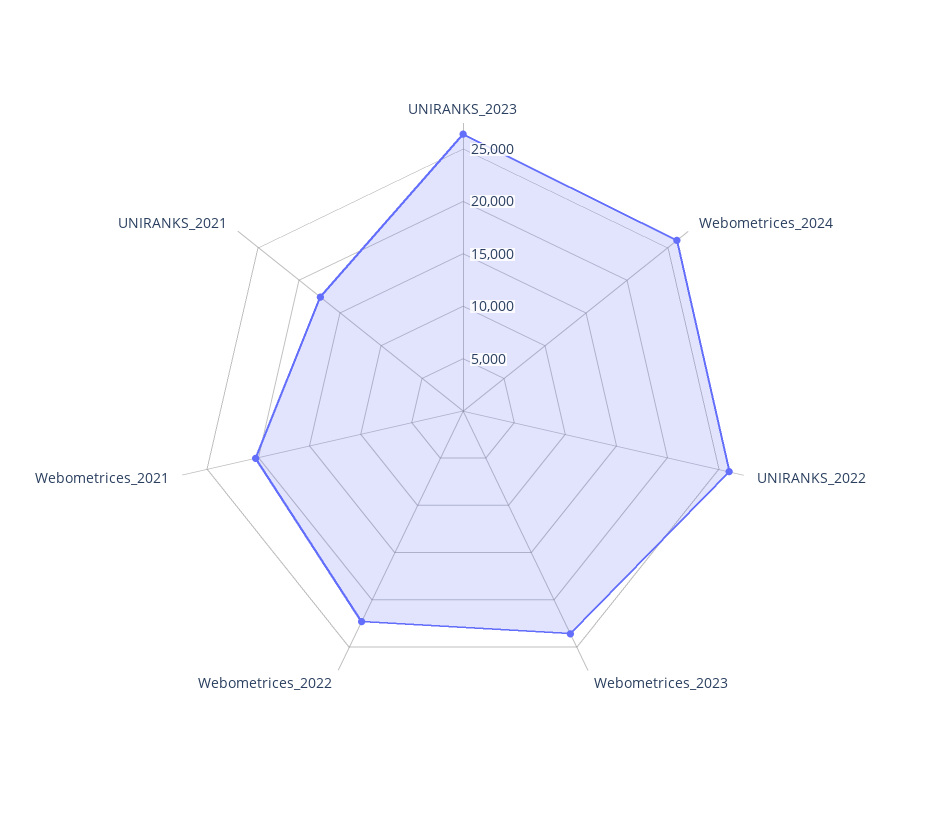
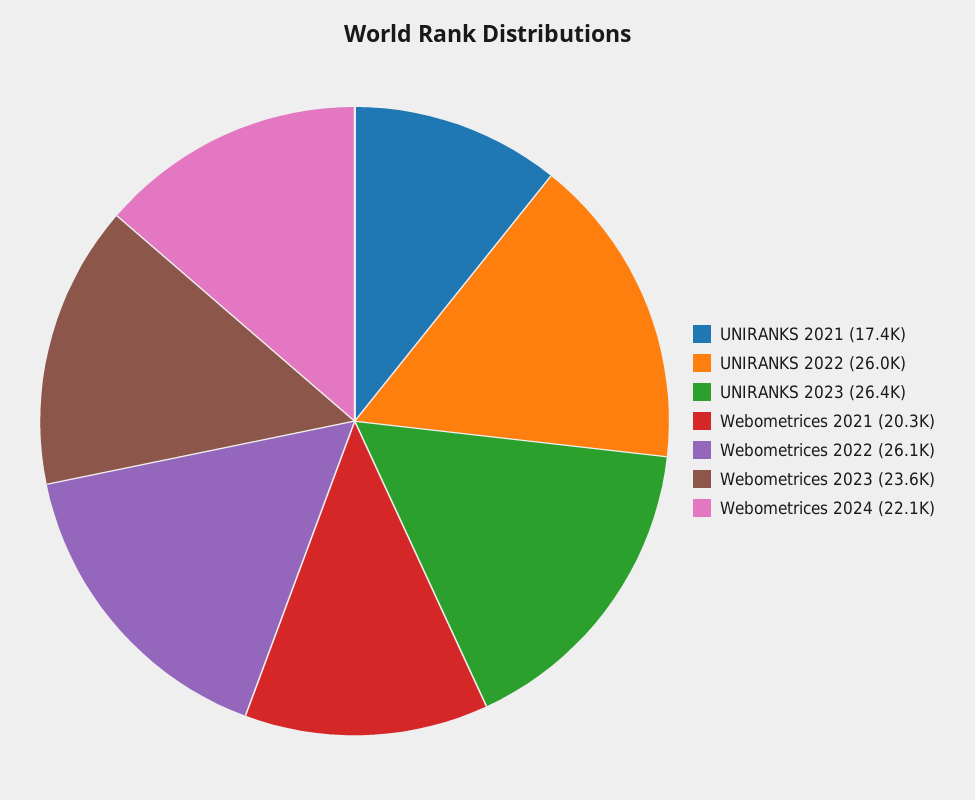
Webometrices_2024: 26000 -> 22100
Webometrices_2022: 22000 -> 26100

